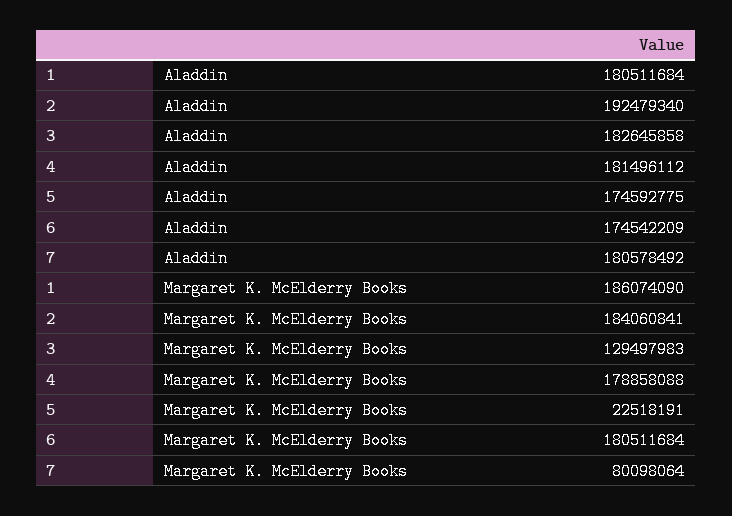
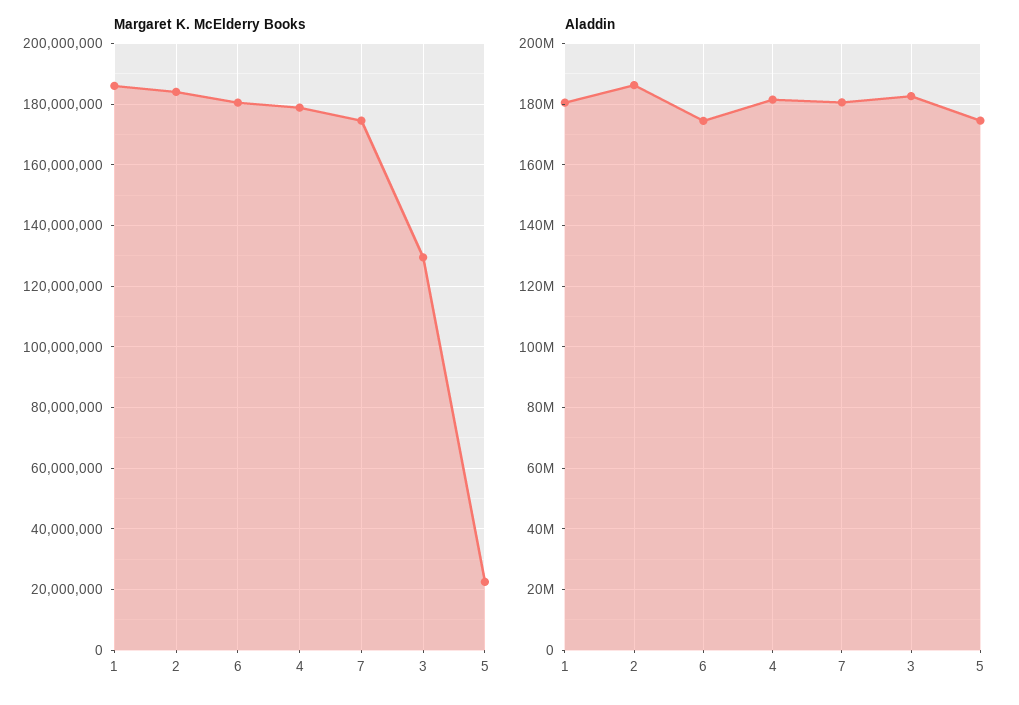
Aladdin, 2: 192479340 -> 186000000
Margaret K. McElderry Books, 7: 80098064 -> 174000000

